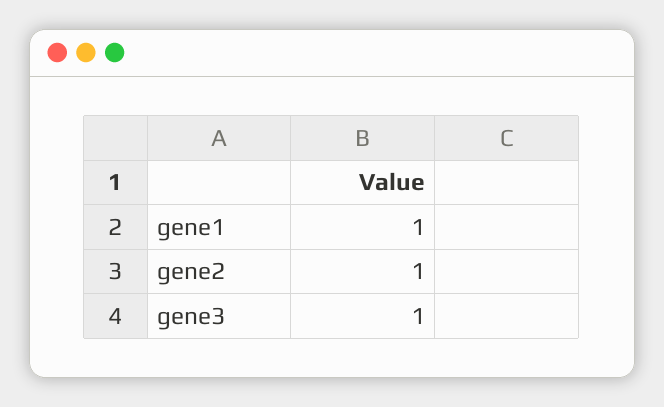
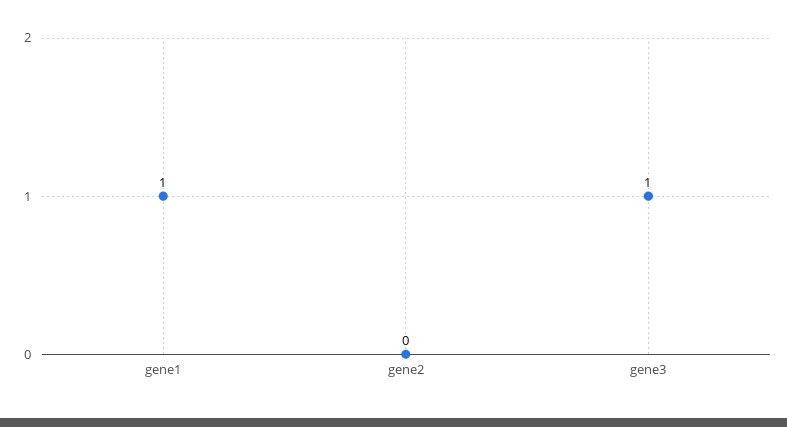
gene2: 1 -> 0

